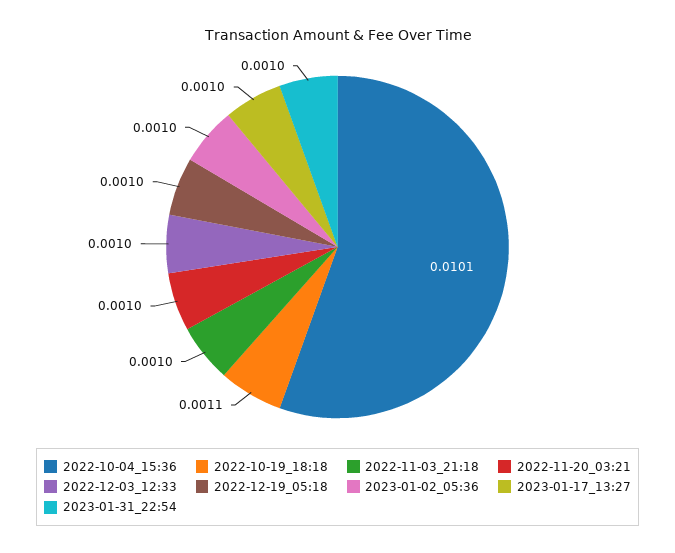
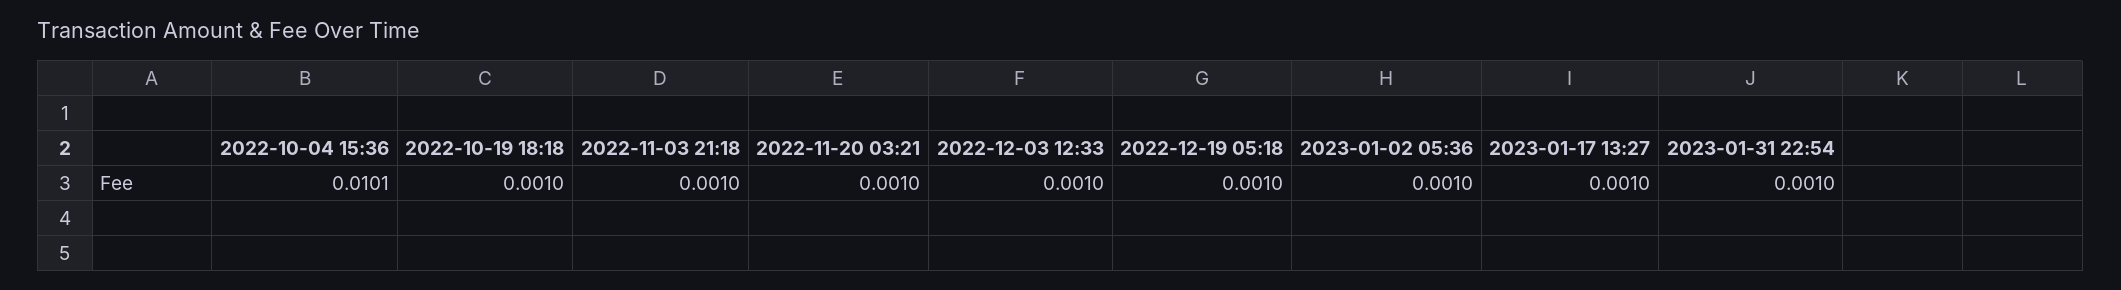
2022-10-19_18:18: 0.0011 -> 0.001

